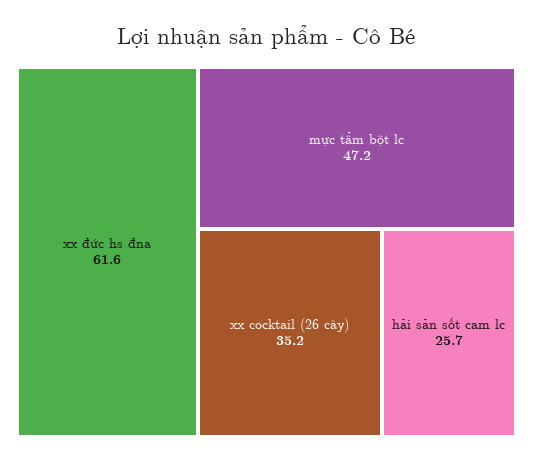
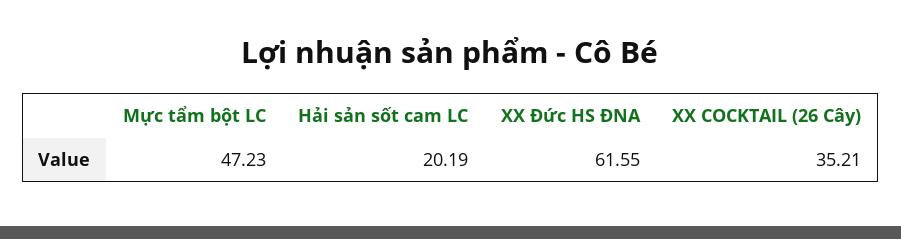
hải sản sốt cam lc: 25.7 -> 20.19

